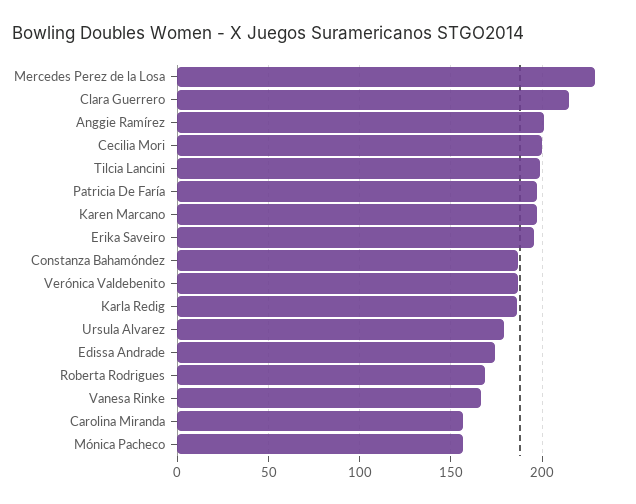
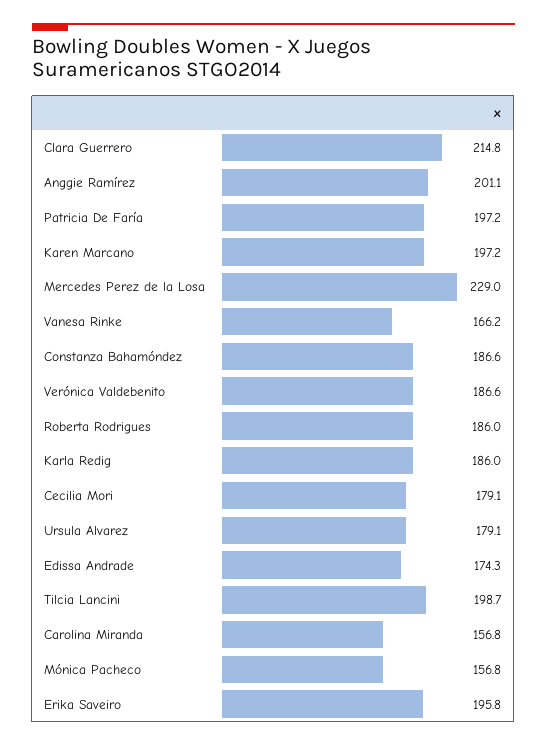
Cecilia Mori: 200 -> 179.1
Roberta Rodrigues: 170 -> 186

